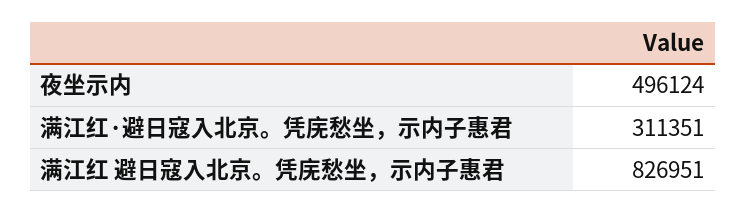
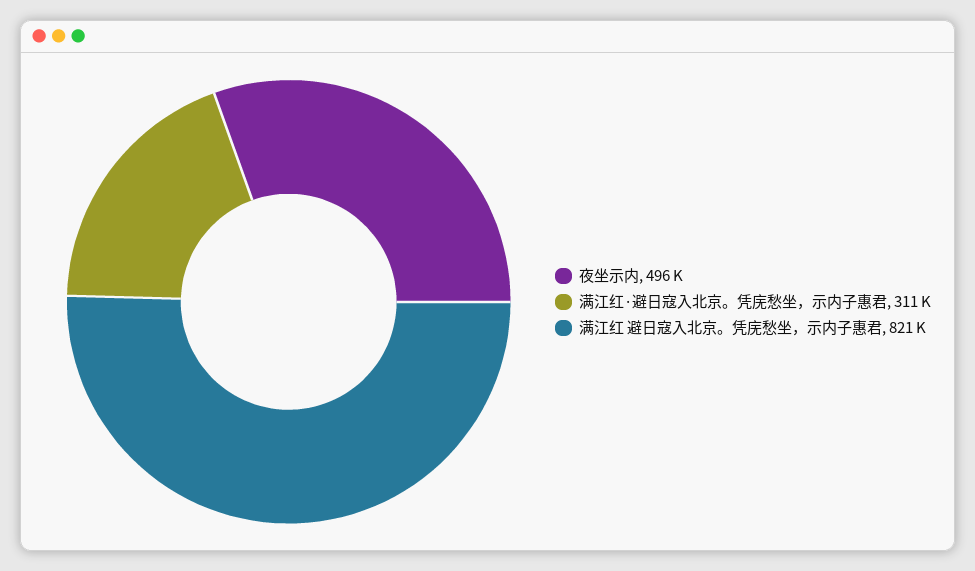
满江红 避日寇入北京。凭庑愁坐，示内子惠君: 826951 -> 821000

